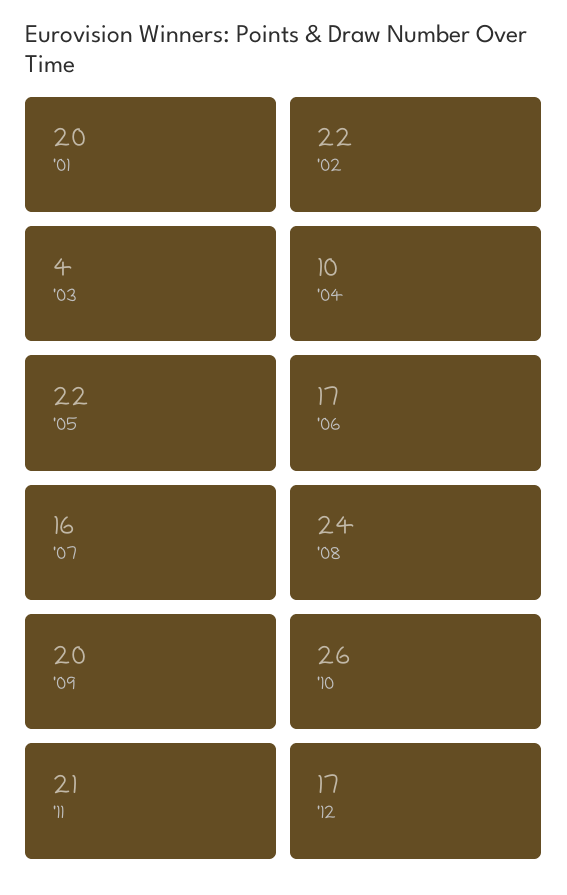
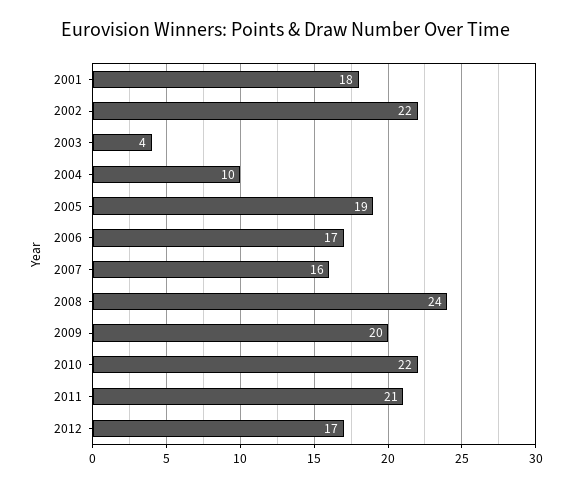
'01: 20 -> 18
'05: 22 -> 19
'10: 26 -> 22

